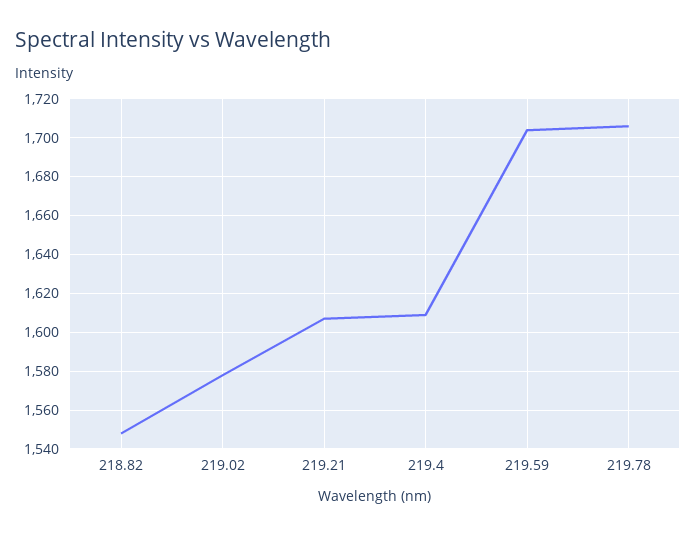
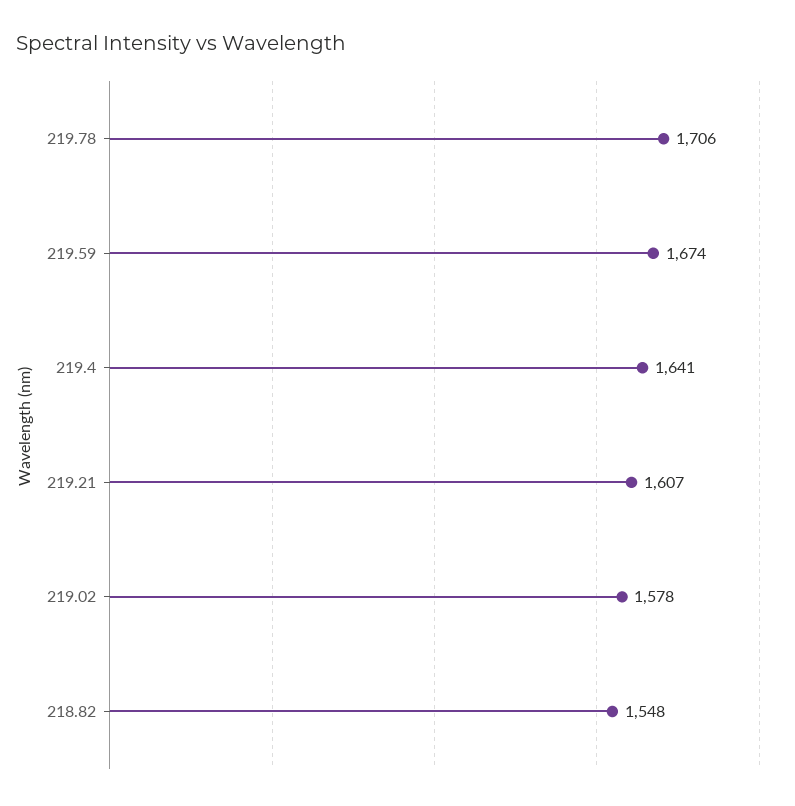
219.4: 1610 -> 1641
219.59: 1705 -> 1674

